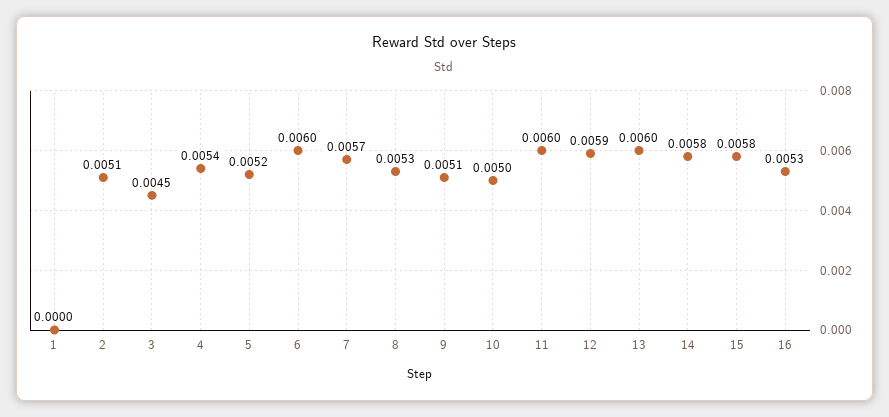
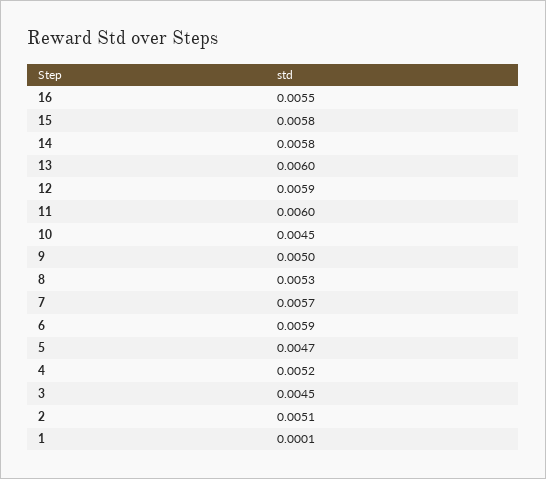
1: 0 -> 0.0001
4: 0.0054 -> 0.0052
5: 0.0052 -> 0.0047
6: 0.006 -> 0.0059
9: 0.0051 -> 0.005
10: 0.005 -> 0.0045
16: 0.0053 -> 0.0055

